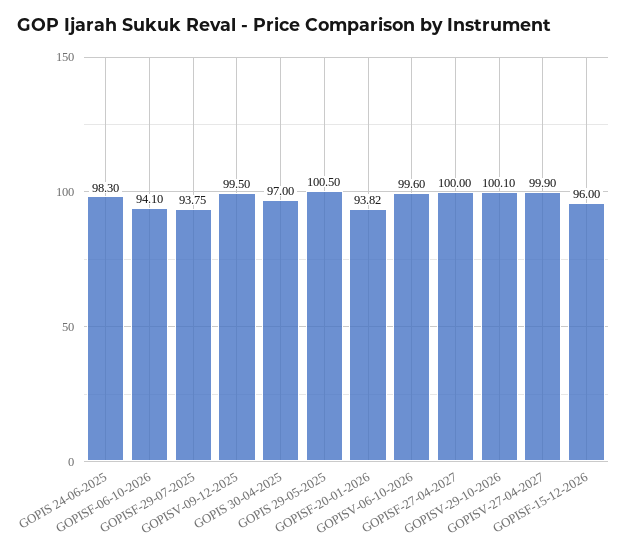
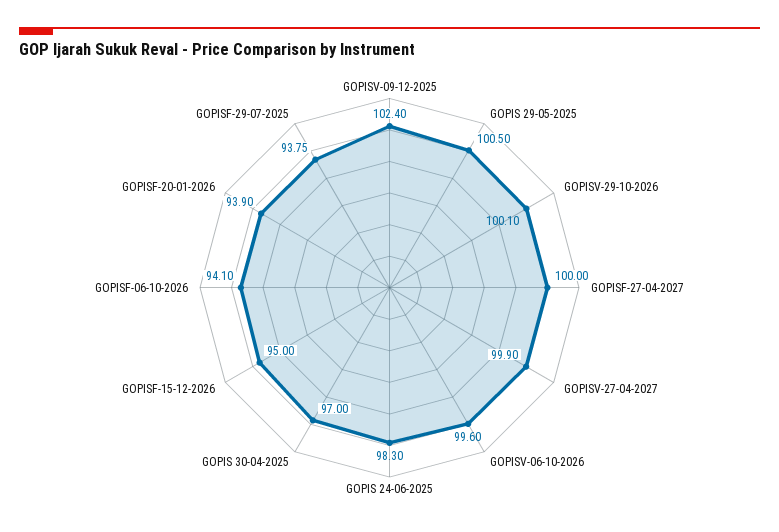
GOPISV-09-12-2025: 99.5 -> 102.4
GOPISF-20-01-2026: 93.82 -> 93.9
GOPISF-15-12-2026: 96 -> 95

